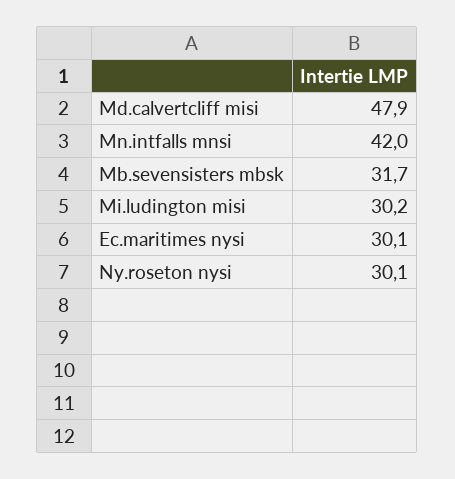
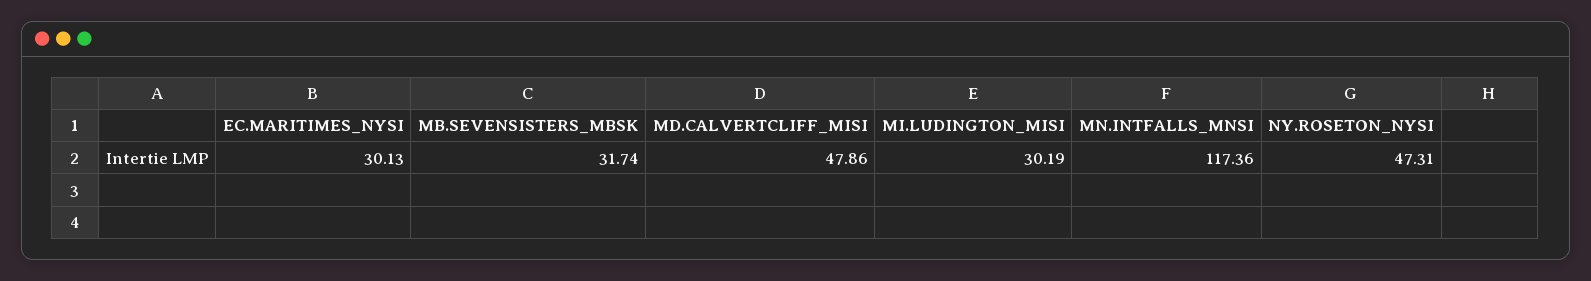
Mn.intfalls mnsi: 42 -> 117.36
Ny.roseton nysi: 30.1 -> 47.31

